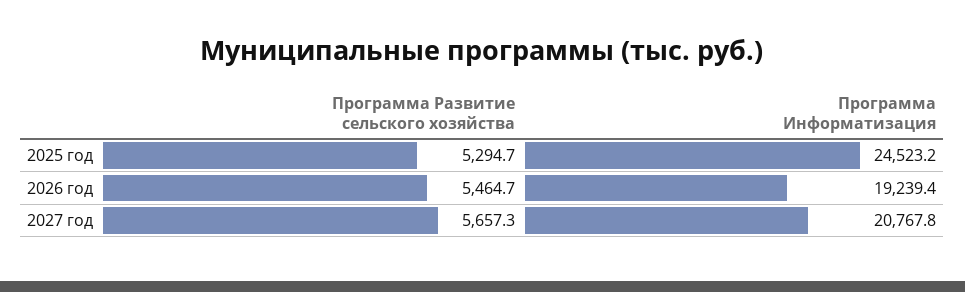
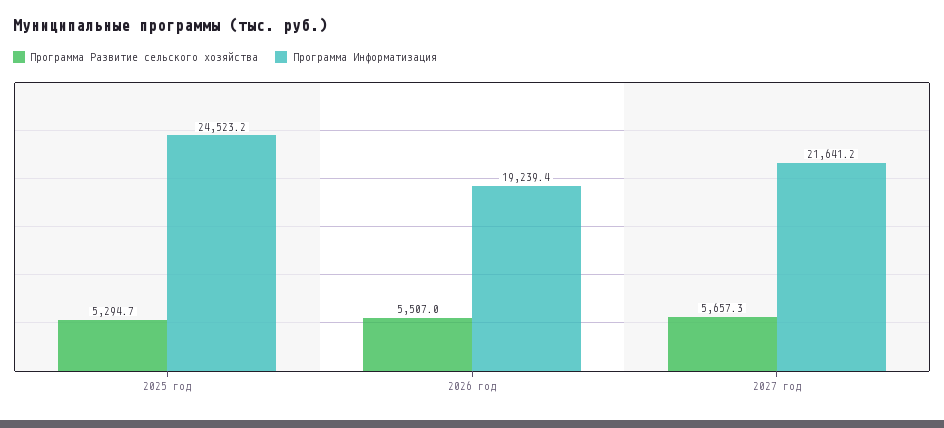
Программа Развитие сельского хозяйства, 2026 год: 5464.7 -> 5507
Программа Информатизация, 2027 год: 20767.8 -> 21641.2

